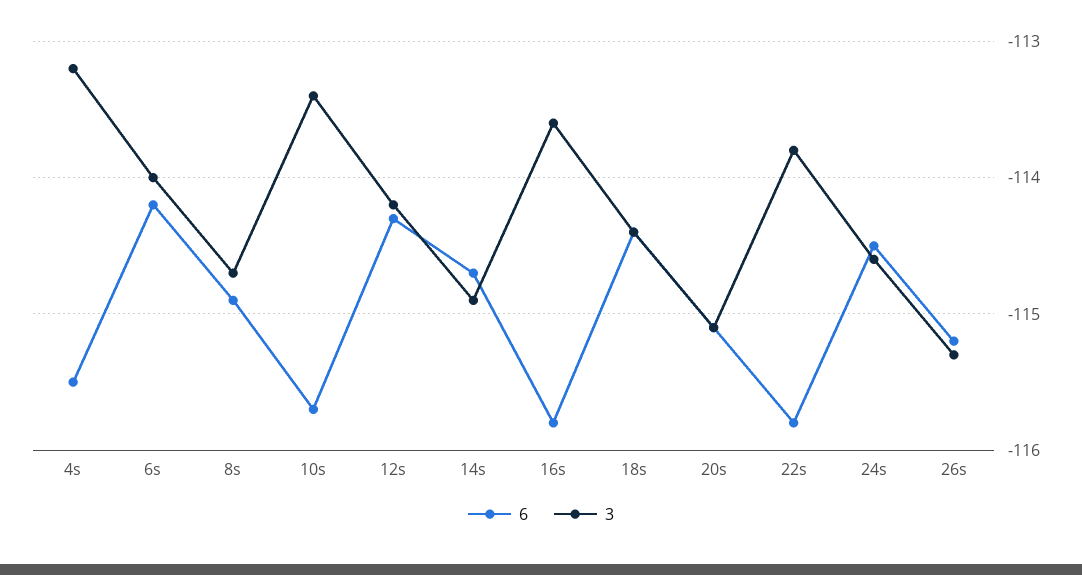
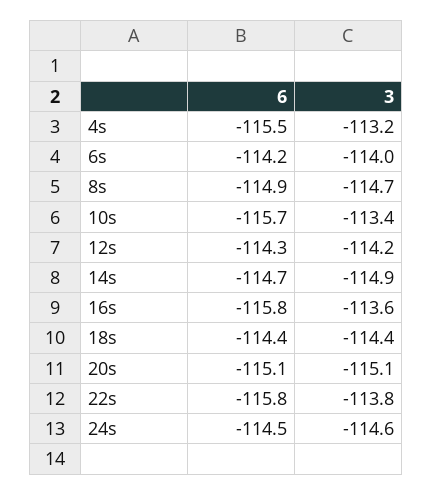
6, 26s: -115.2 -> none
3, 26s: -115.3 -> none

